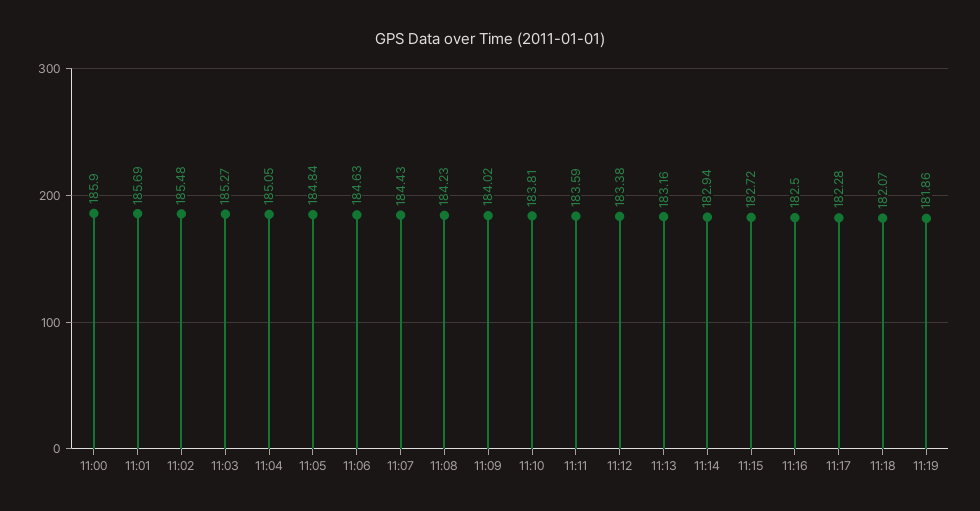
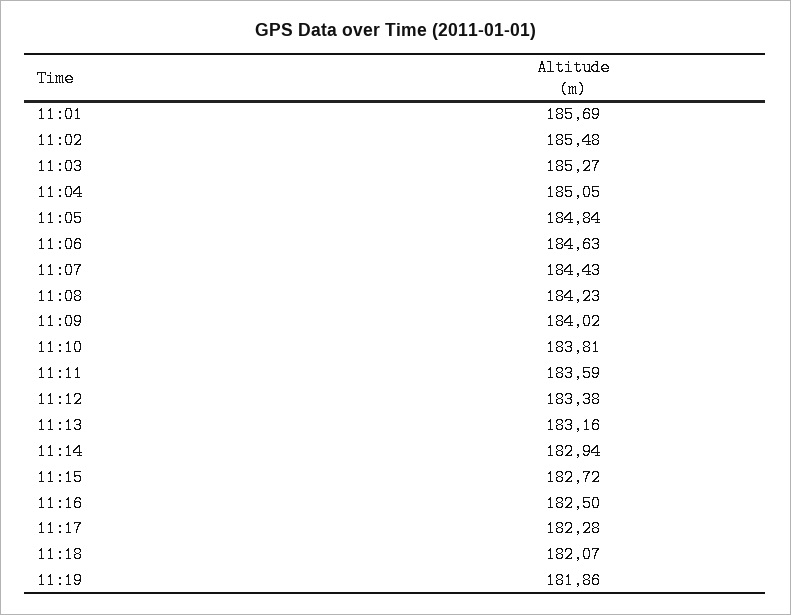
11:00: 185.9 -> none

